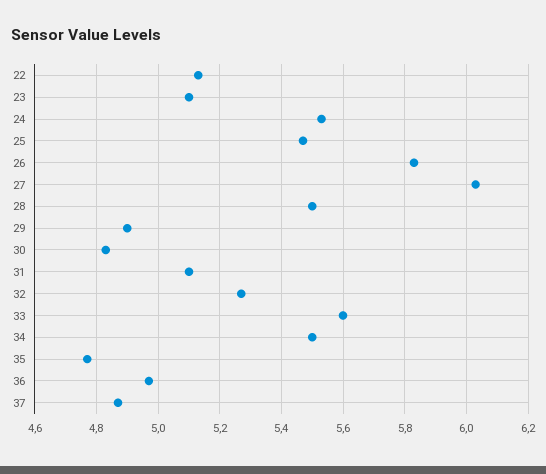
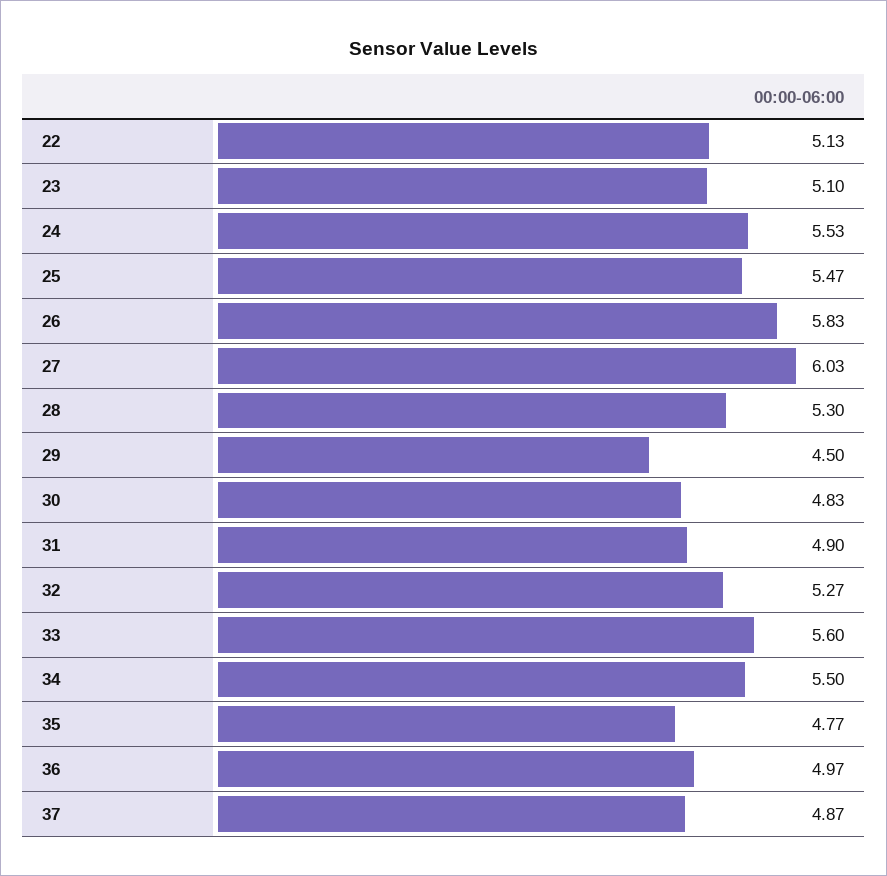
28: 5.5 -> 5.3
29: 4.9 -> 4.5
31: 5.1 -> 4.9

